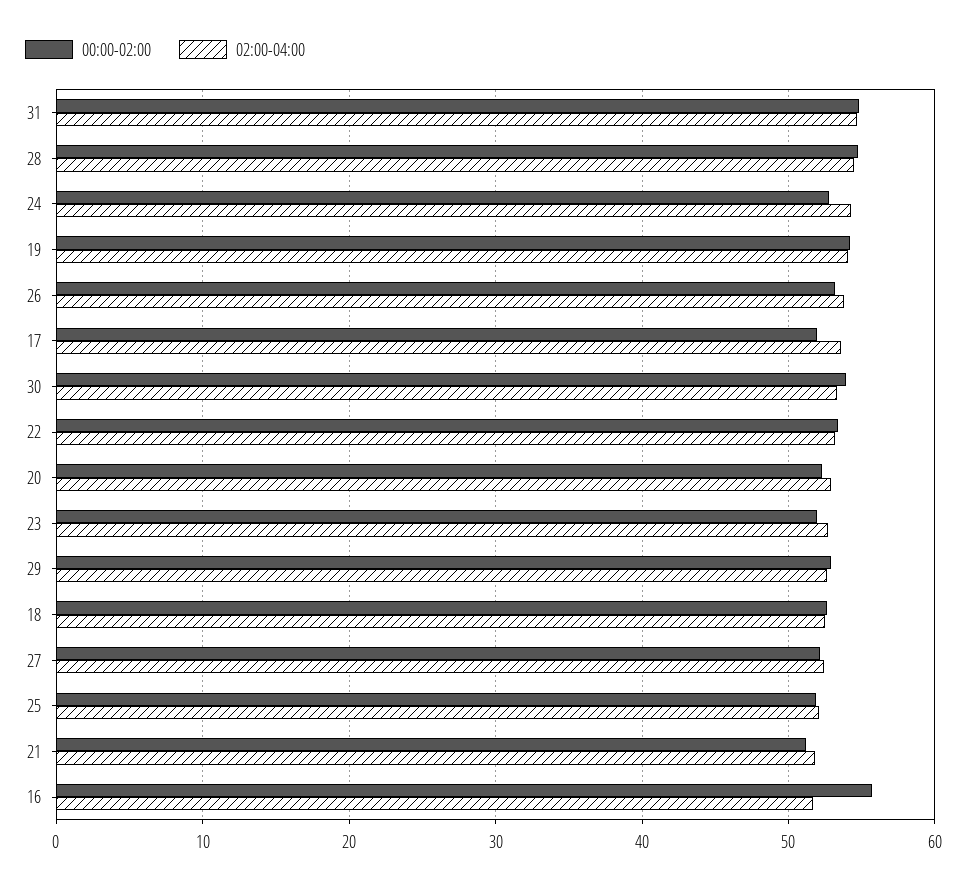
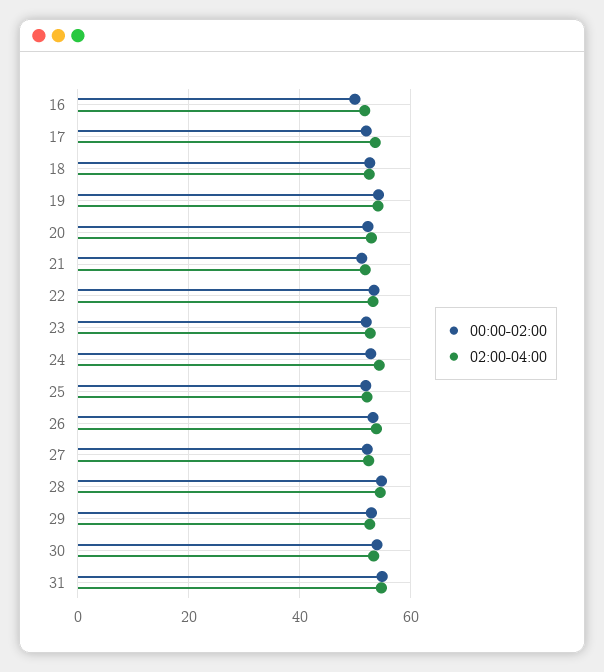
00:00-02:00, 16: 56 -> 50

